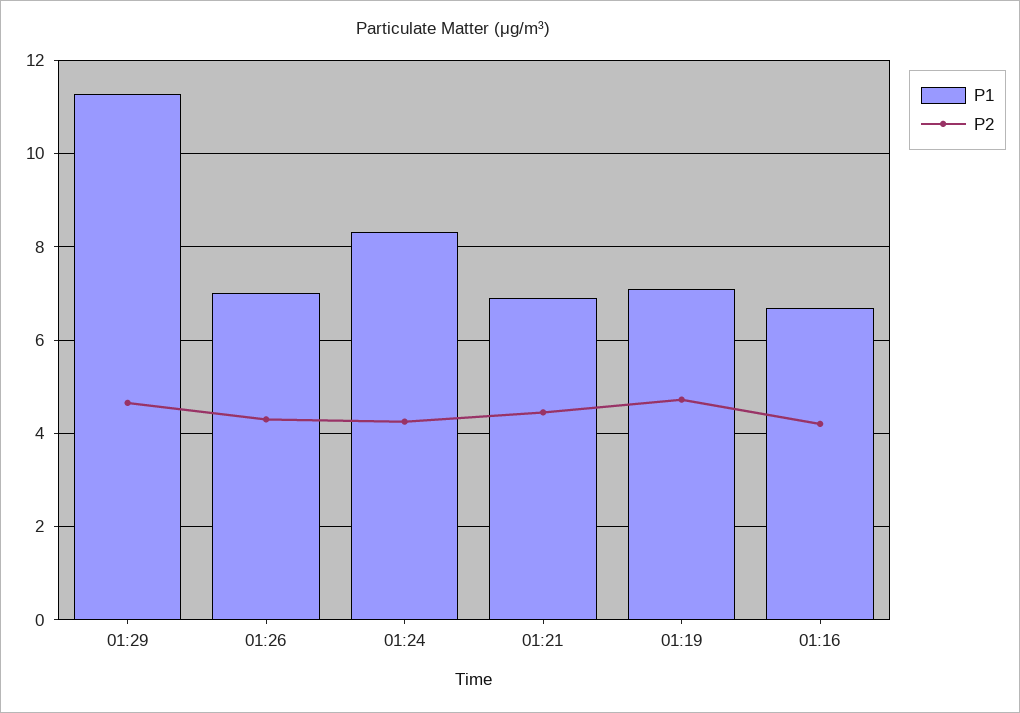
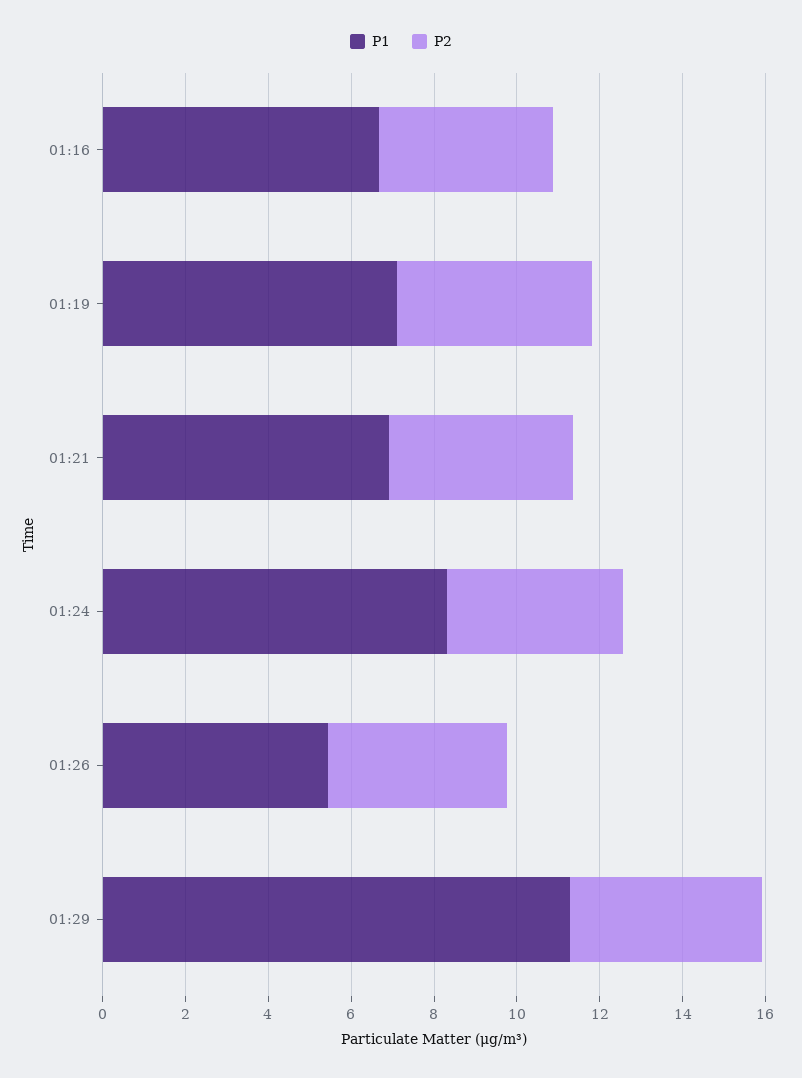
P1, 01:26: 7 -> 5.5

